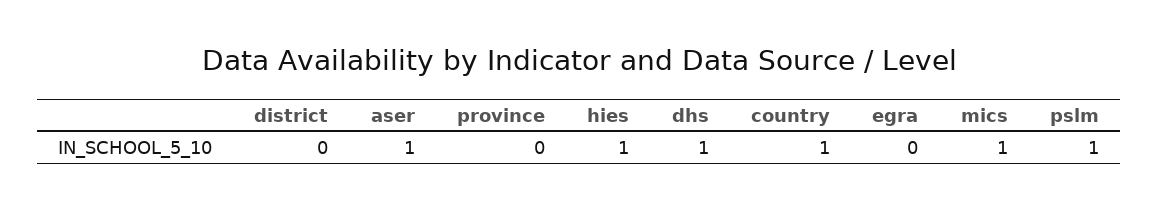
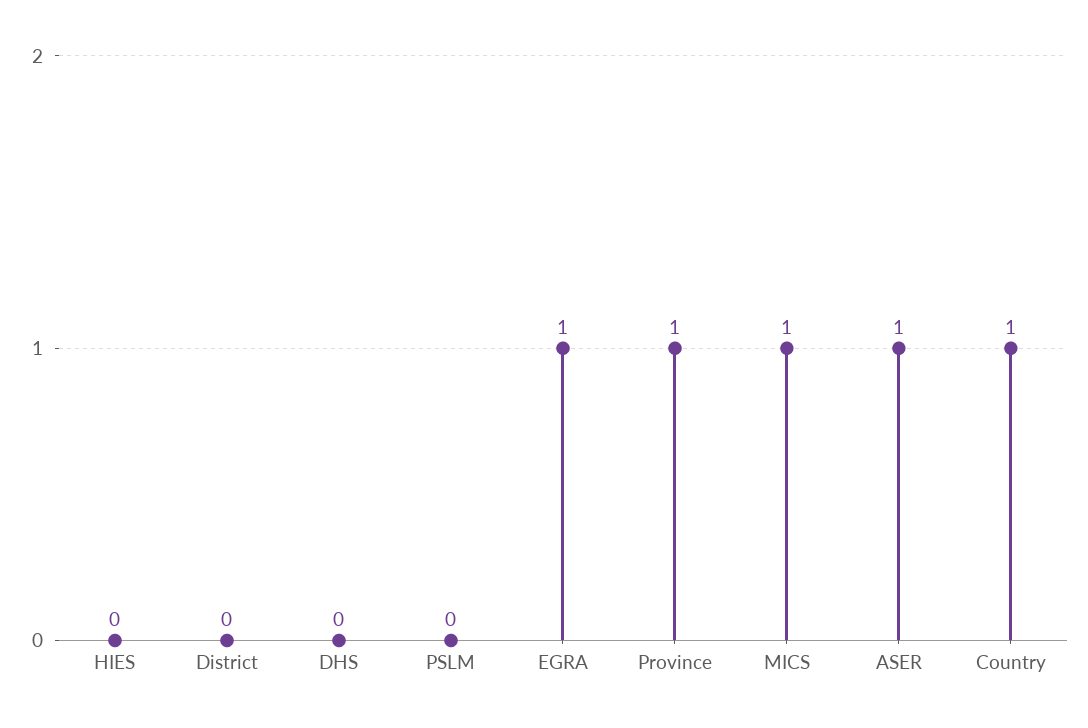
province: 0 -> 1
hies: 1 -> 0
dhs: 1 -> 0
egra: 0 -> 1
pslm: 1 -> 0

